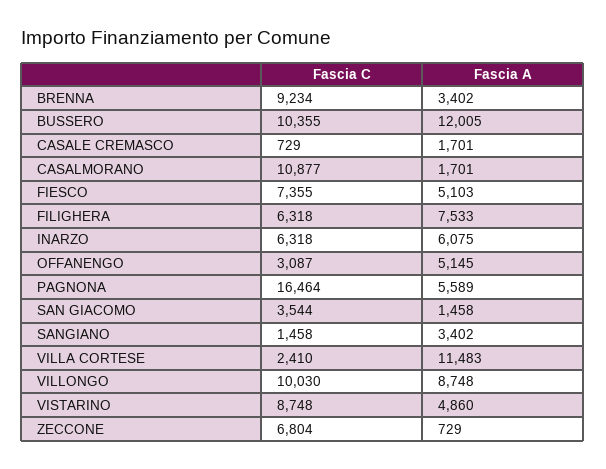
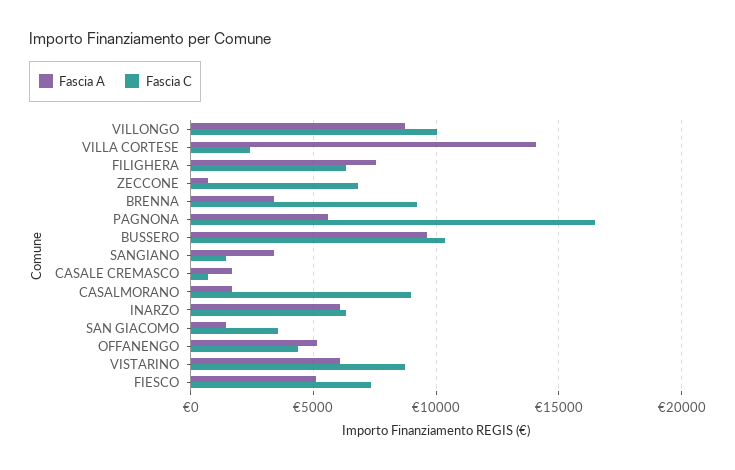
Fascia A, BUSSERO: 12005 -> 9500
Fascia C, CASALMORANO: 10877 -> 9000
Fascia C, OFFANENGO: 3087 -> 4500
Fascia A, VILLA CORTESE: 11483 -> 14000
Fascia A, VISTARINO: 4860 -> 6000

